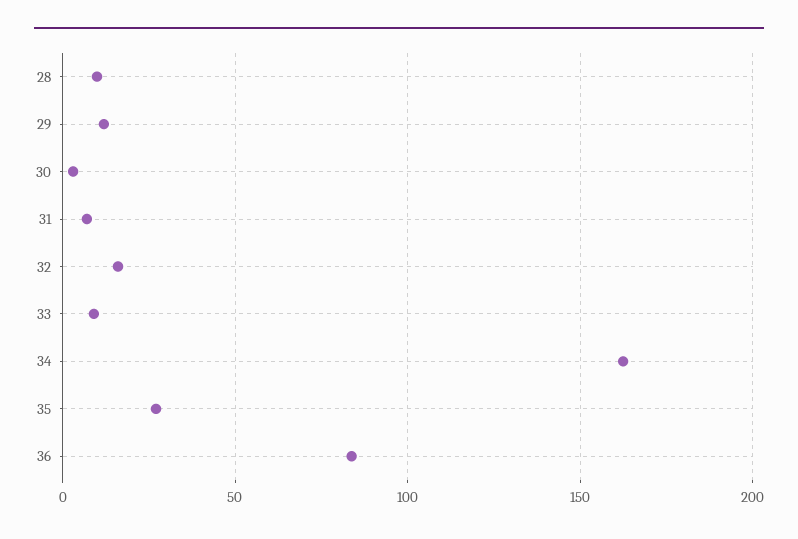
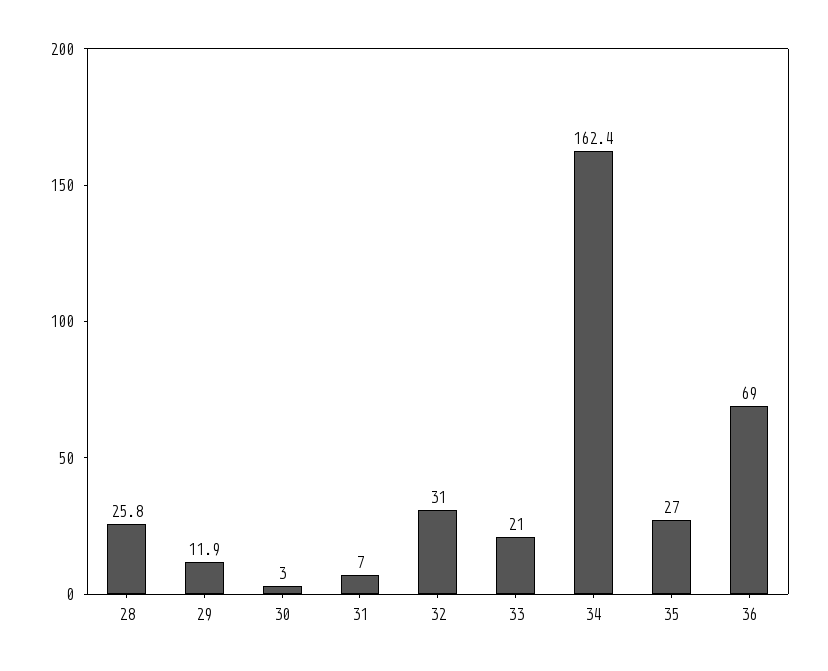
28: 10 -> 25.8
32: 15 -> 31
33: 10 -> 21
36: 85 -> 69

